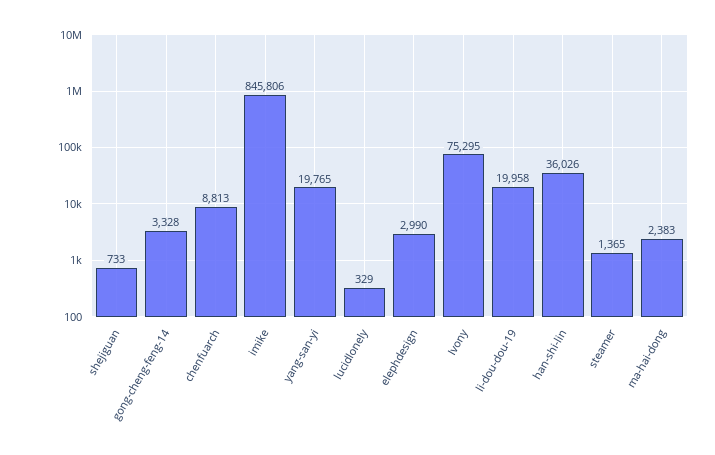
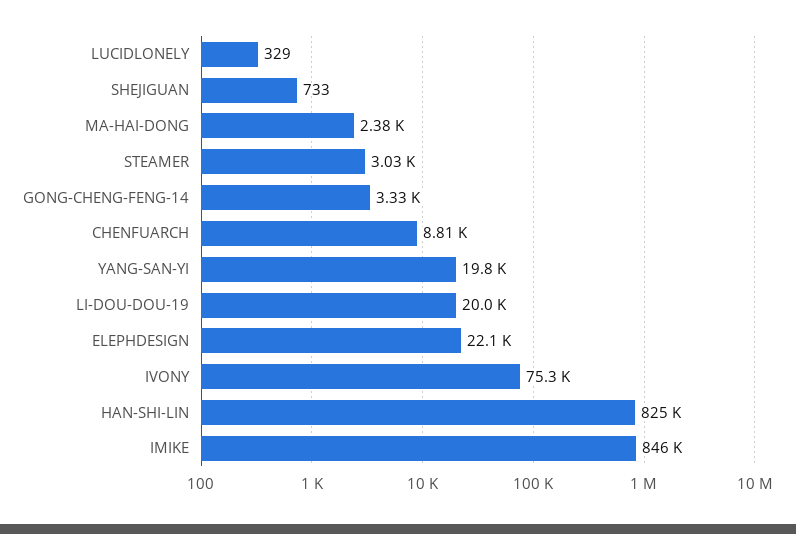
elephdesign: 2990 -> 22100
han-shi-lin: 36026 -> 825000
steamer: 1365 -> 3030

